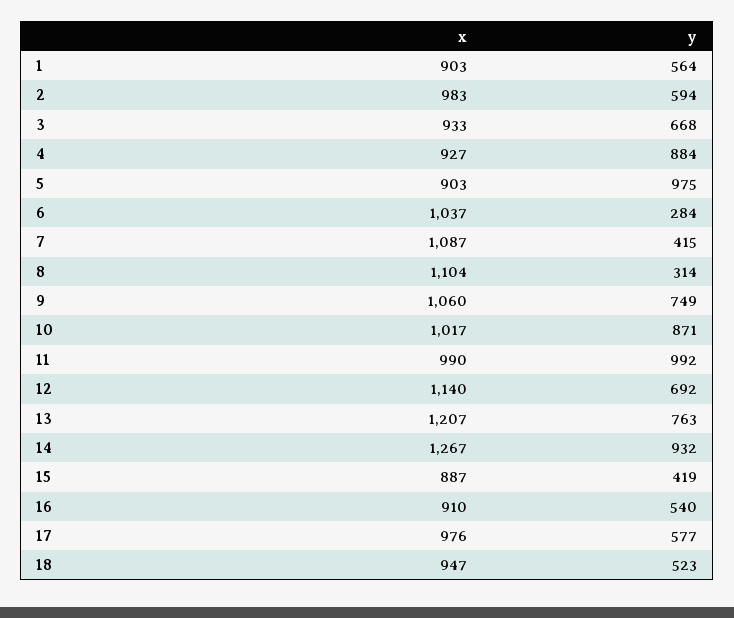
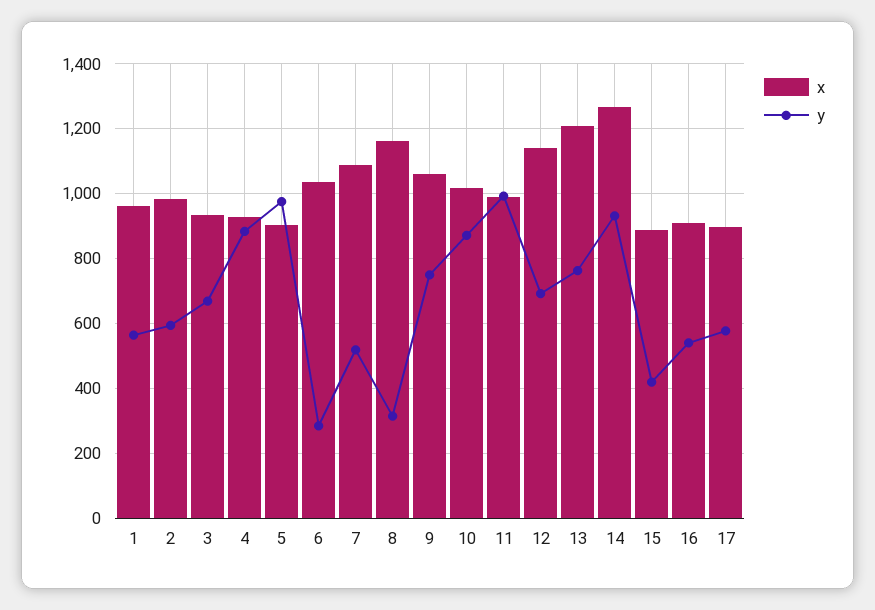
x, 1: 903 -> 960
y, 7: 415 -> 520
x, 8: 1104 -> 1160
x, 17: 976 -> 900
x, 18: 947 -> none
y, 18: 523 -> none

